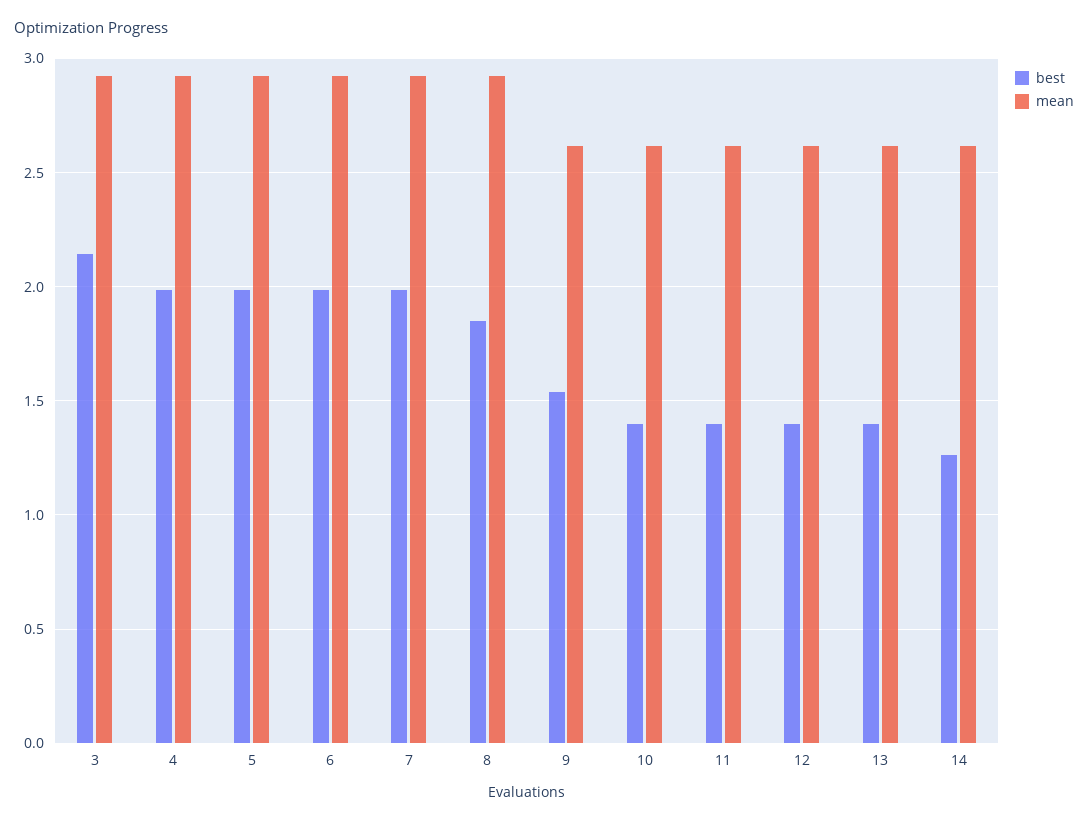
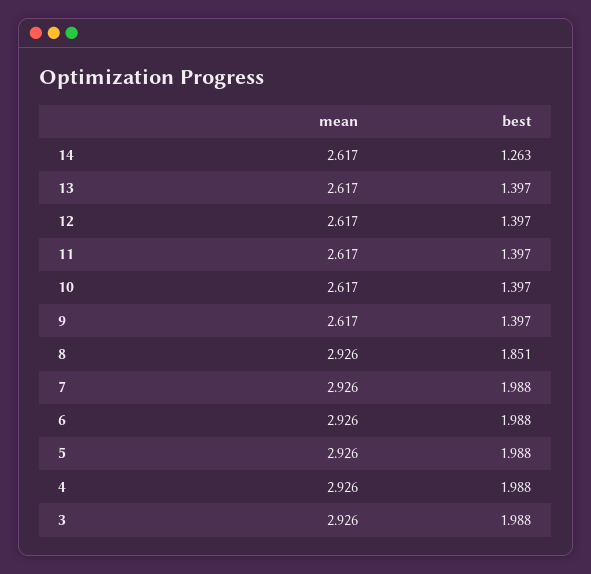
best, 3: 2.15 -> 1.988
best, 9: 1.55 -> 1.397

